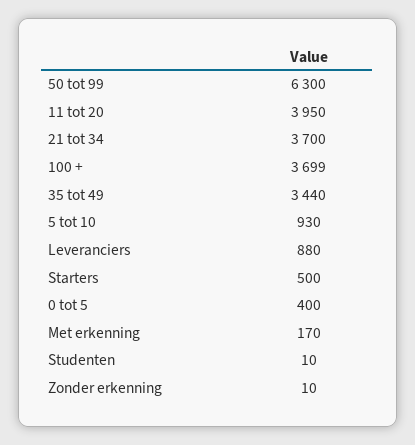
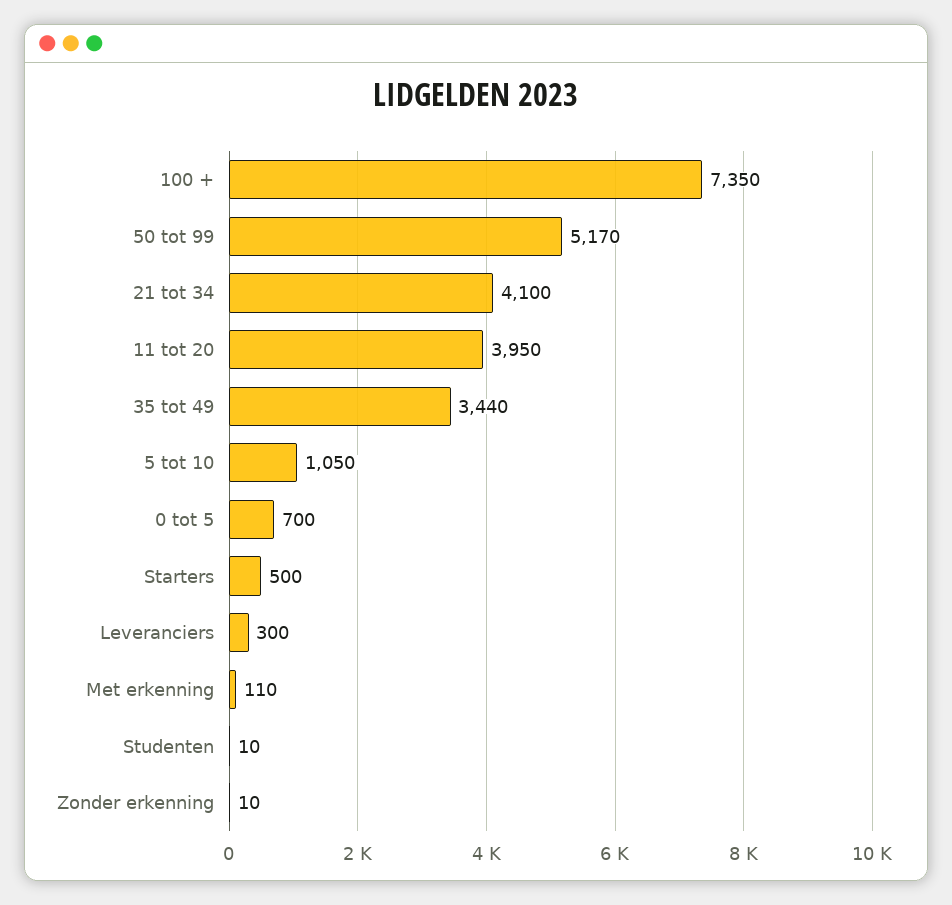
50 tot 99: 6300 -> 5170
21 tot 34: 3700 -> 4100
100 +: 3699 -> 7350
5 tot 10: 930 -> 1050
Leveranciers: 880 -> 300
0 tot 5: 400 -> 700
Met erkenning: 170 -> 110

